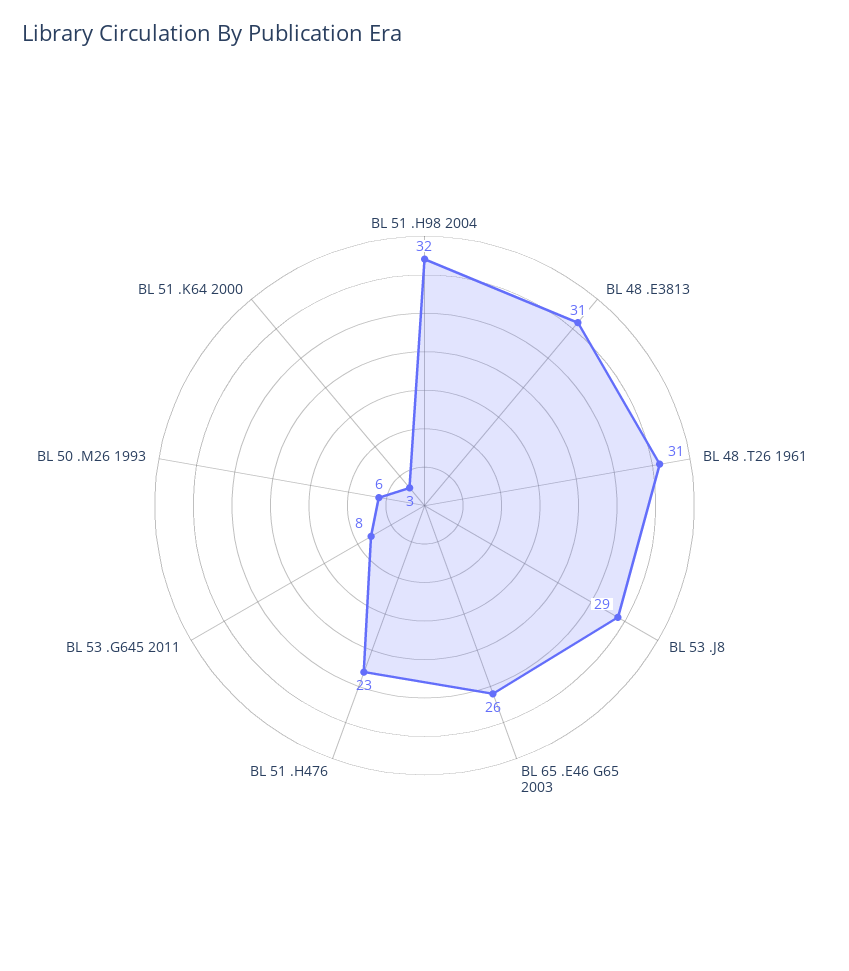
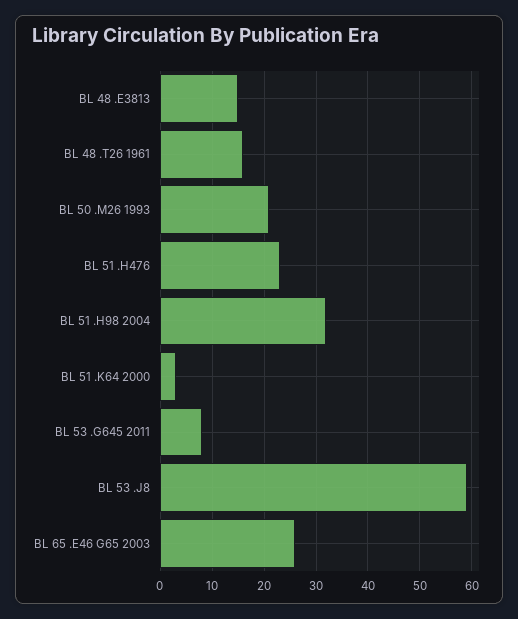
BL 48 .E3813: 31 -> 15
BL 48 .T26 1961: 31 -> 15
BL 53 .J8: 29 -> 60
BL 50 .M26 1993: 6 -> 20

